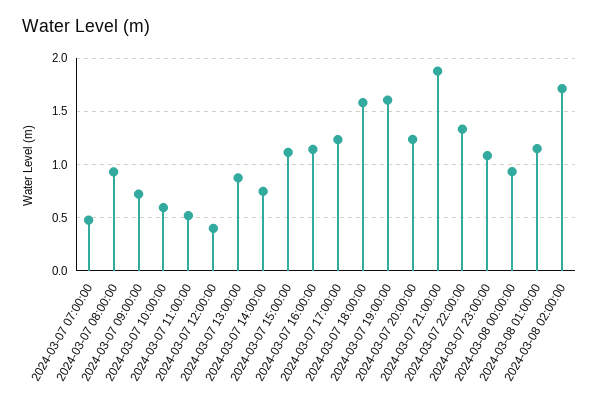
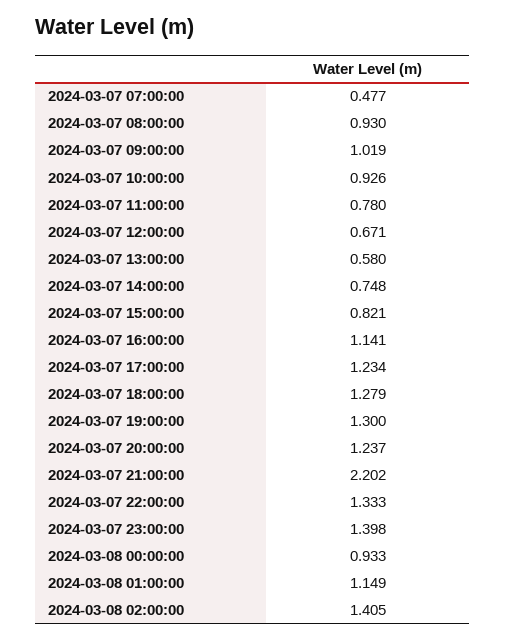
2024-03-07 09:00:00: 0.7 -> 1.019
2024-03-07 10:00:00: 0.6 -> 0.926
2024-03-07 11:00:00: 0.5 -> 0.78
2024-03-07 12:00:00: 0.4 -> 0.671
2024-03-07 13:00:00: 0.9 -> 0.58
2024-03-07 15:00:00: 1.1 -> 0.821
2024-03-07 18:00:00: 1.6 -> 1.279
2024-03-07 19:00:00: 1.6 -> 1.3
2024-03-07 21:00:00: 1.9 -> 2.202
2024-03-07 23:00:00: 1.1 -> 1.398
2024-03-08 02:00:00: 1.7 -> 1.405

